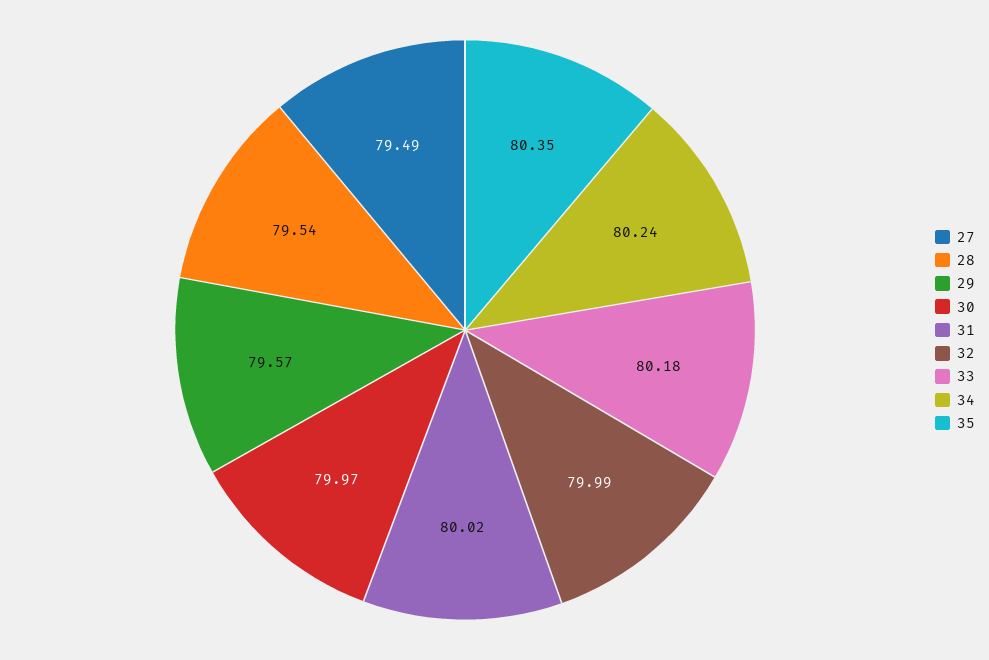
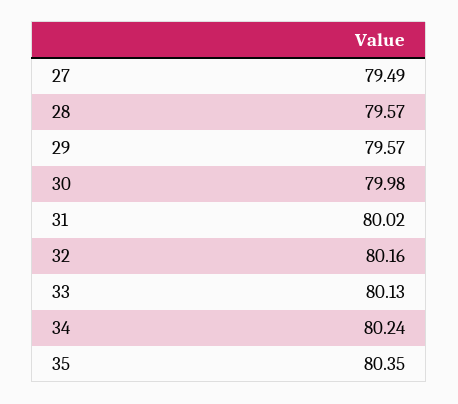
28: 79.54 -> 79.57
30: 79.97 -> 79.98
32: 79.99 -> 80.16
33: 80.18 -> 80.13

